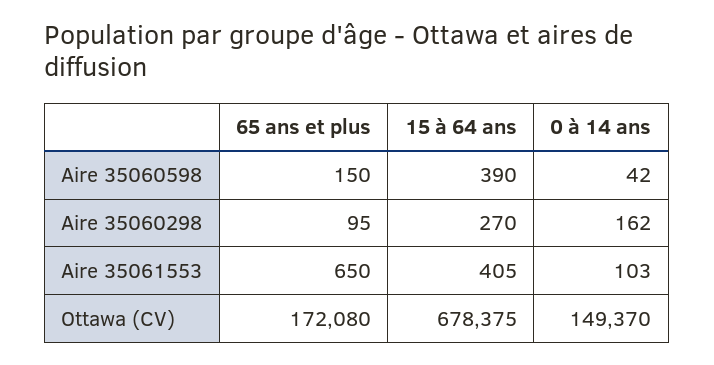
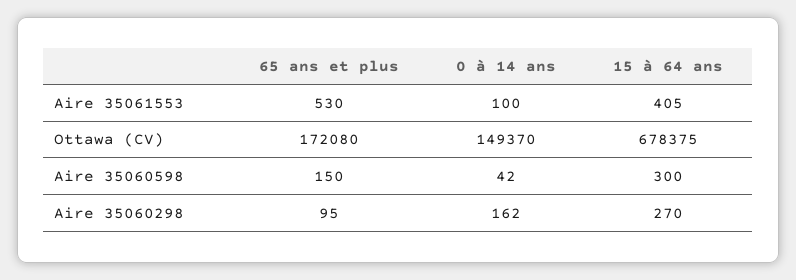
15 à 64 ans, Aire 35060598: 390 -> 300
65 ans et plus, Aire 35061553: 650 -> 530
0 à 14 ans, Aire 35061553: 103 -> 100

